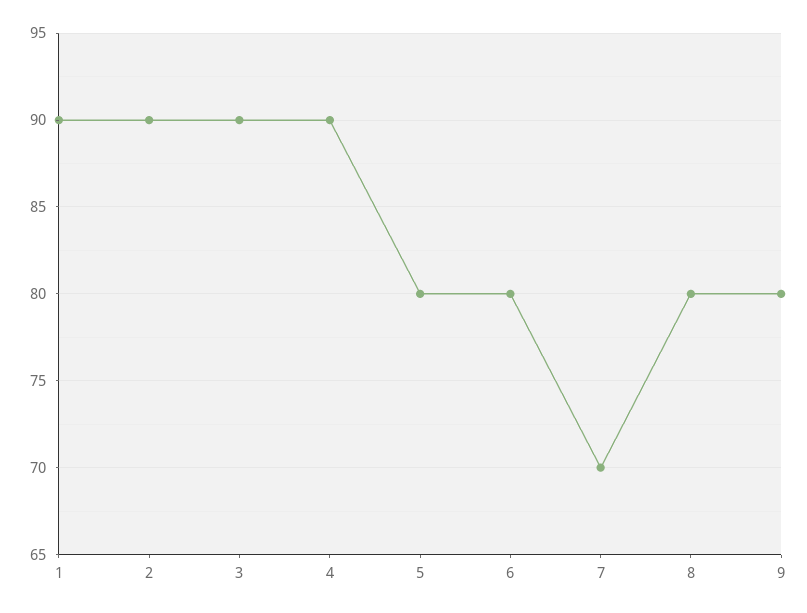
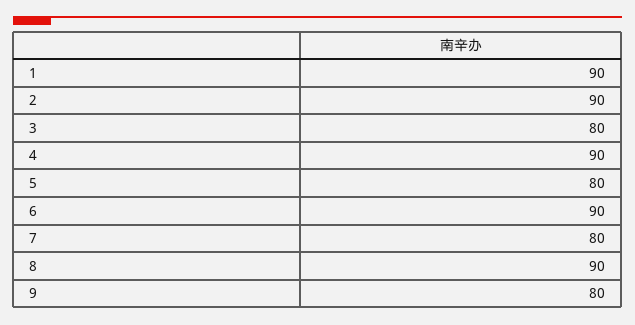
3: 90 -> 80
6: 80 -> 90
7: 70 -> 80
8: 80 -> 90

